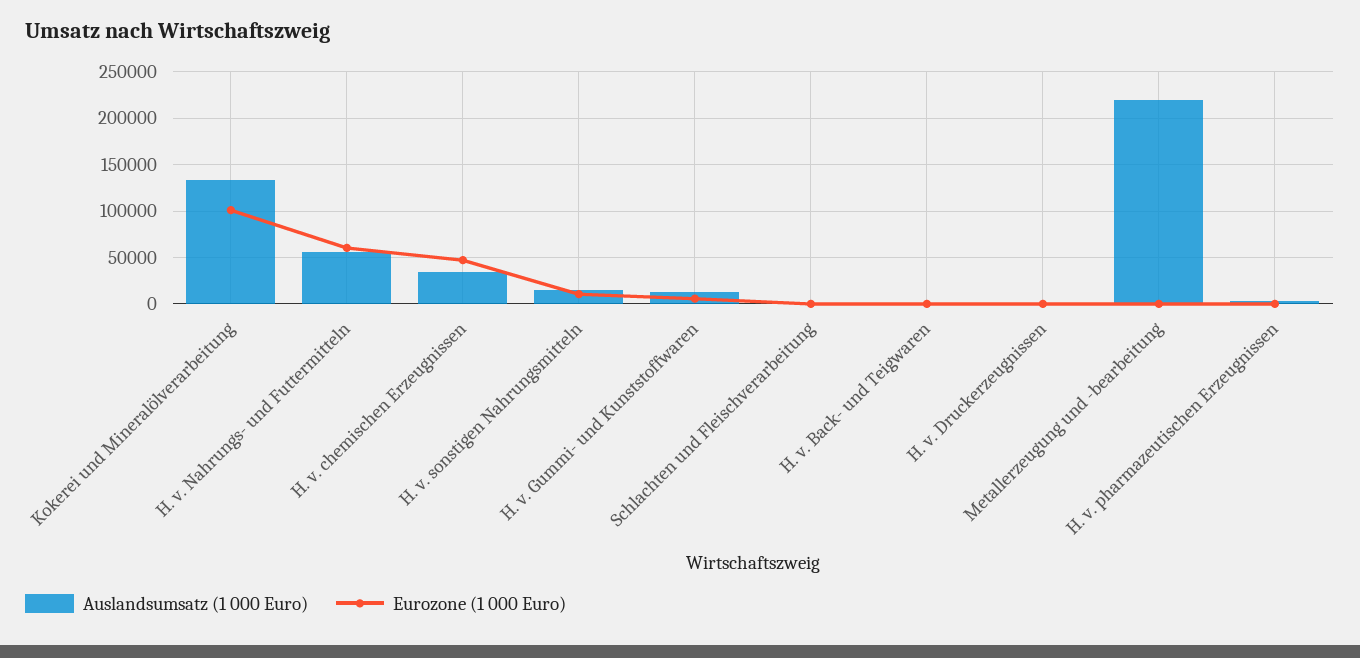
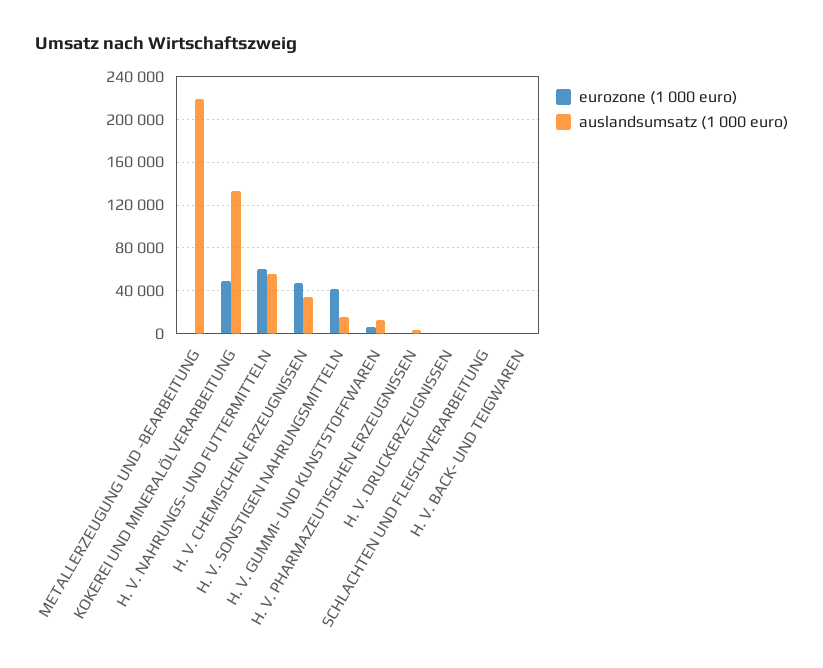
Eurozone (1 000 Euro), Kokerei und Mineralölverarbeitung: 100000 -> 50000
Eurozone (1 000 Euro), H. v. sonstigen Nahrungsmitteln: 10000 -> 40000

